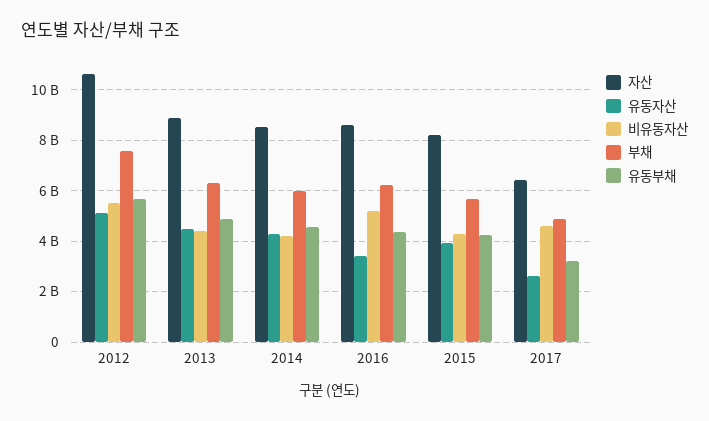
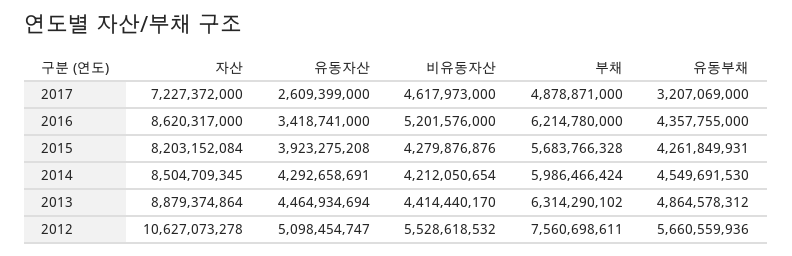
자산, 2017: 6500000000 -> 7227372000

